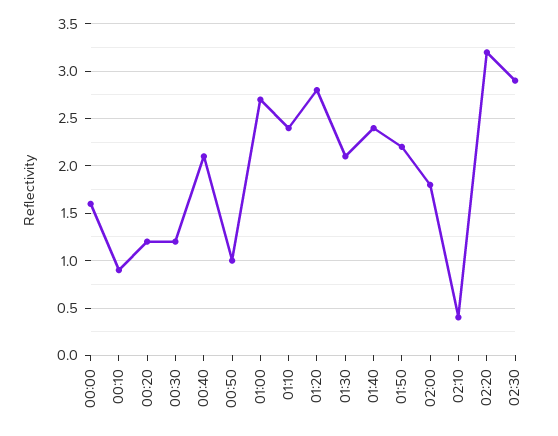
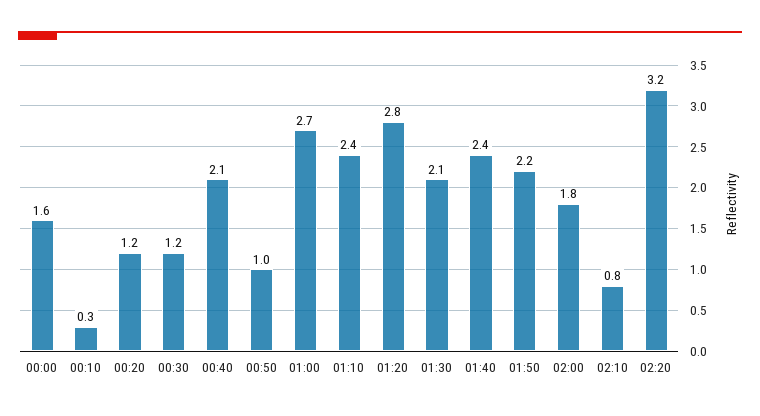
00:10: 0.9 -> 0.3
02:10: 0.4 -> 0.8
02:30: 2.9 -> none

